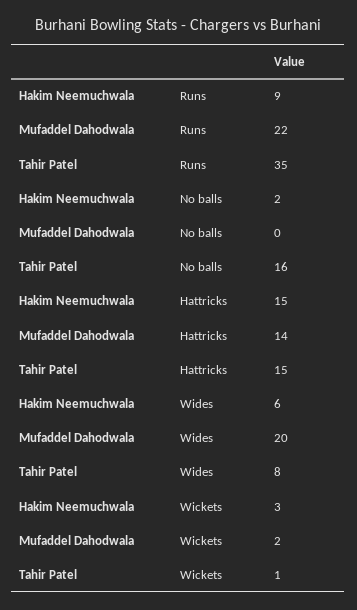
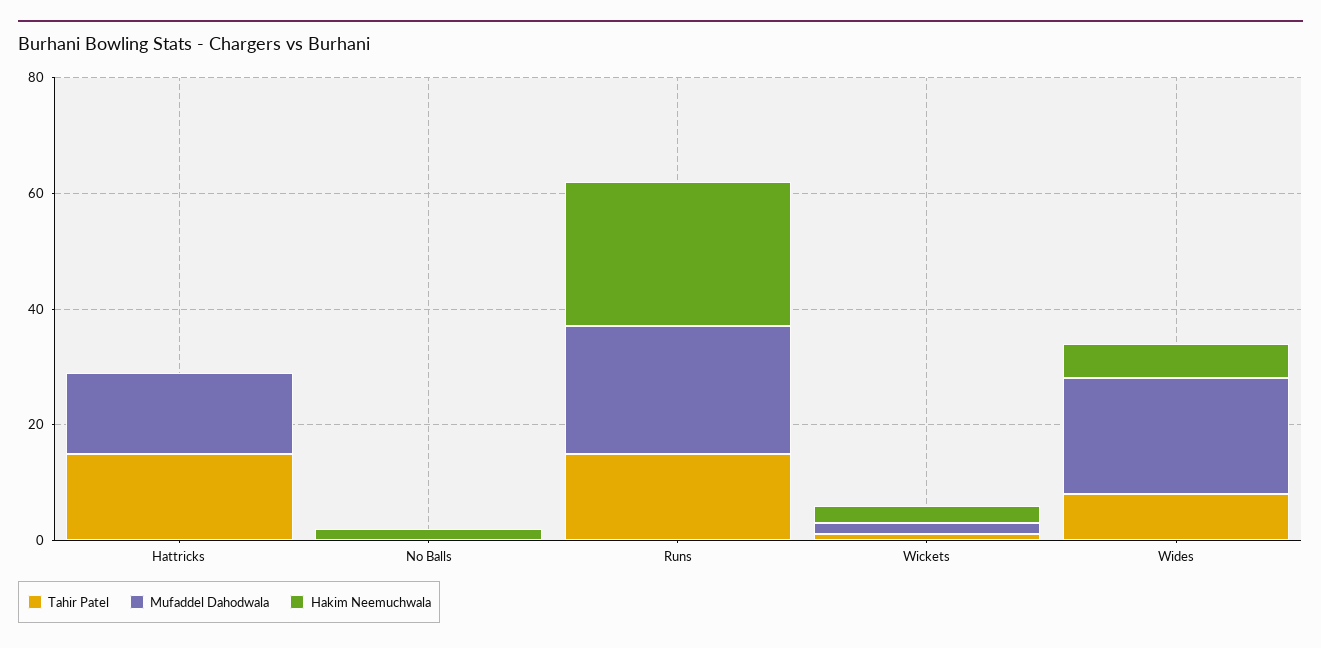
Hakim Neemuchwala, Runs: 9 -> 25
Tahir Patel, Runs: 35 -> 15
Tahir Patel, No balls: 16 -> 0
Hakim Neemuchwala, Hattricks: 15 -> 0

